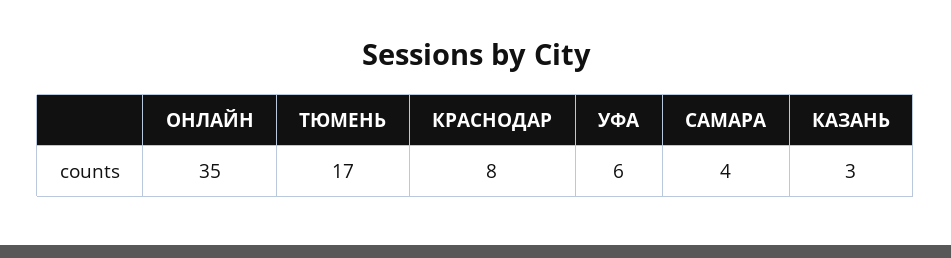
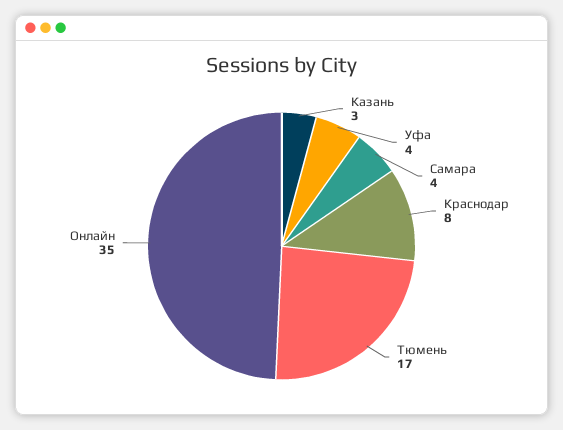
УФА: 6 -> 4

